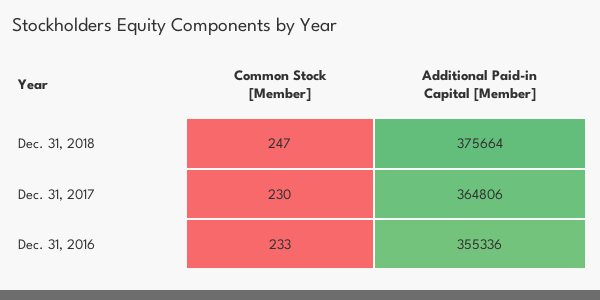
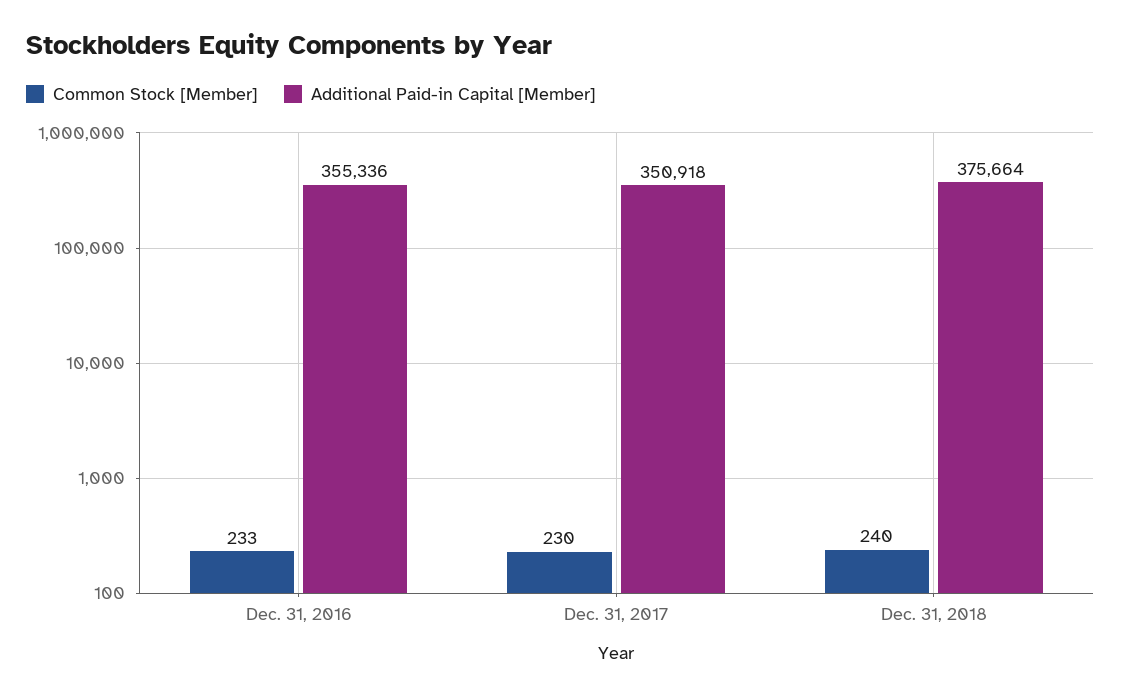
Common Stock [Member], Dec. 31, 2018: 247 -> 240
Additional Paid-in Capital [Member], Dec. 31, 2017: 364806 -> 350918

